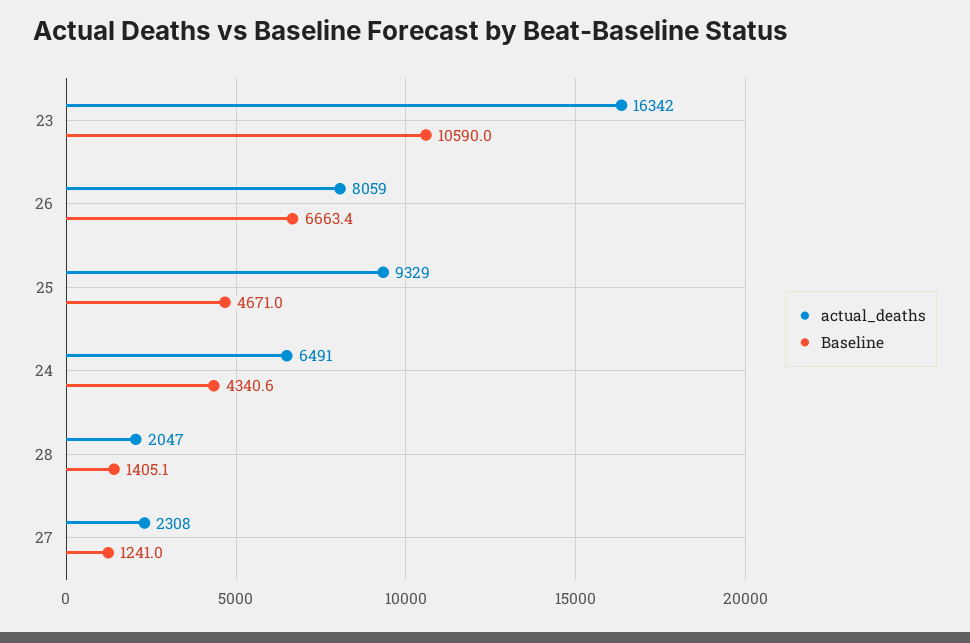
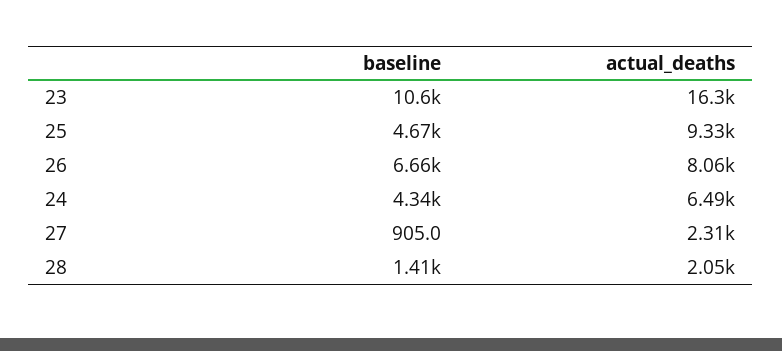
Baseline, 27: 1241 -> 905

